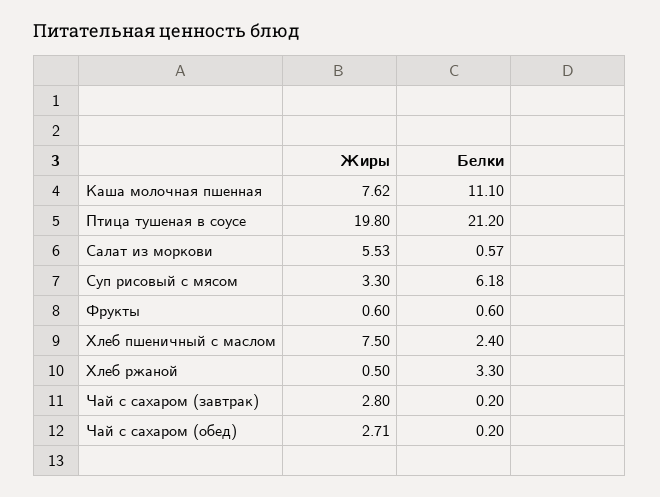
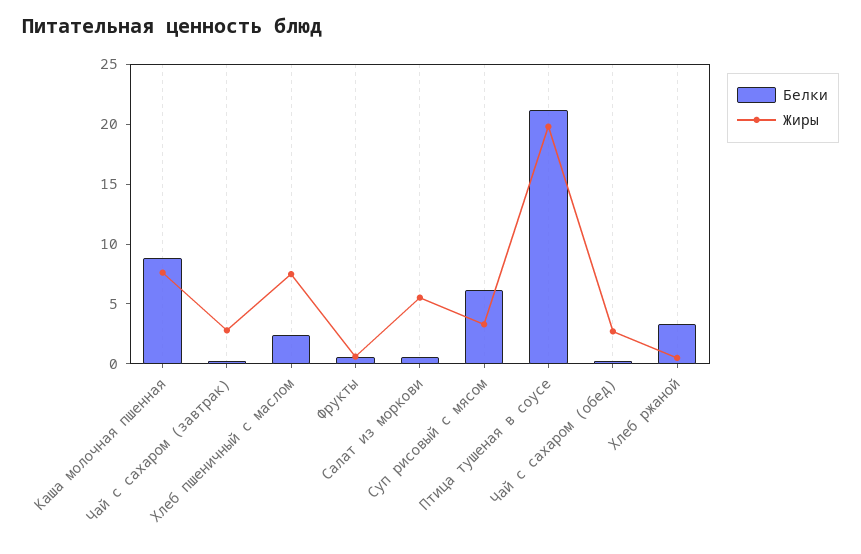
Белки, Каша молочная пшенная: 11.1 -> 9

